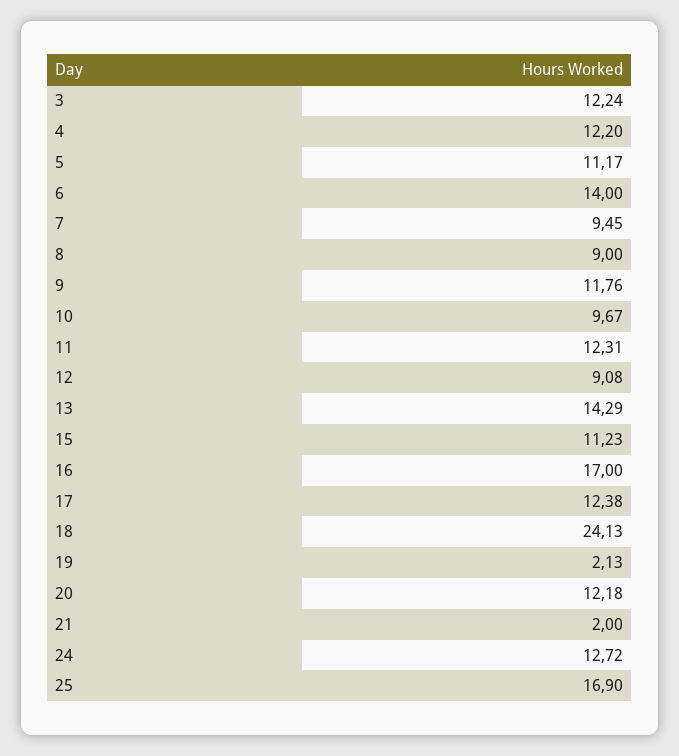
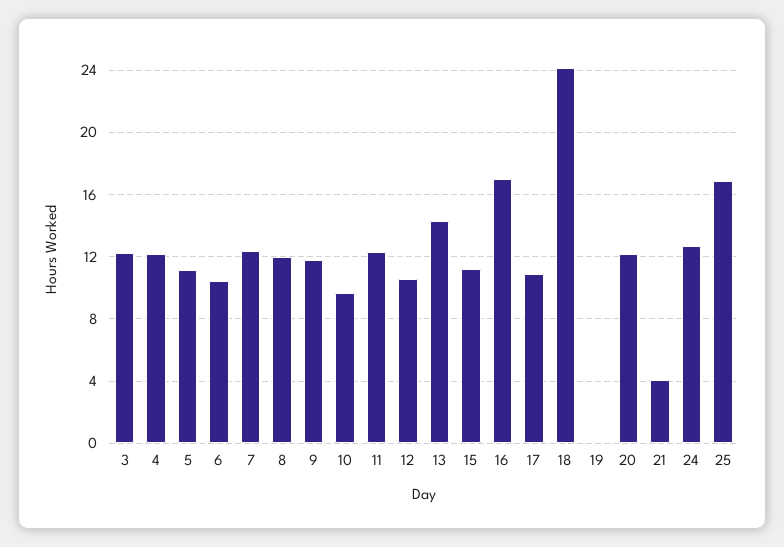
6: 14 -> 10.5
7: 9.45 -> 12.5
8: 9 -> 12
12: 9.08 -> 10.5
17: 12.38 -> 11
19: 2.13 -> 0
21: 2 -> 4

